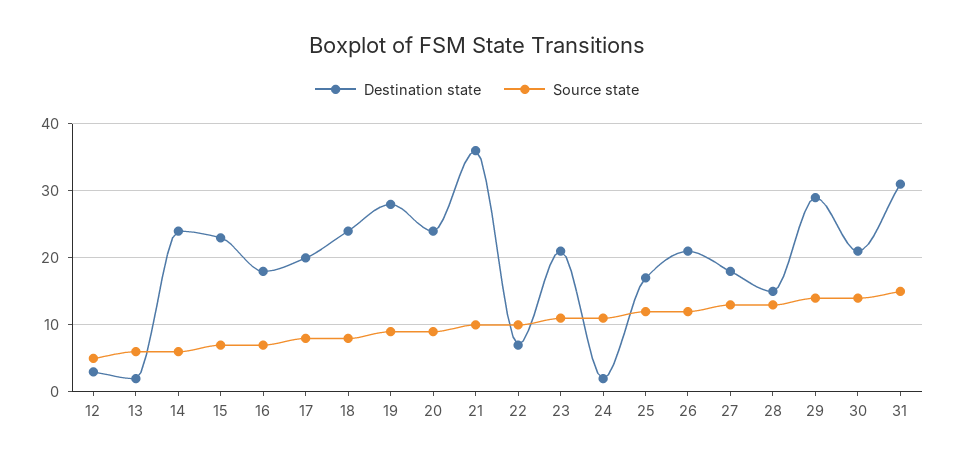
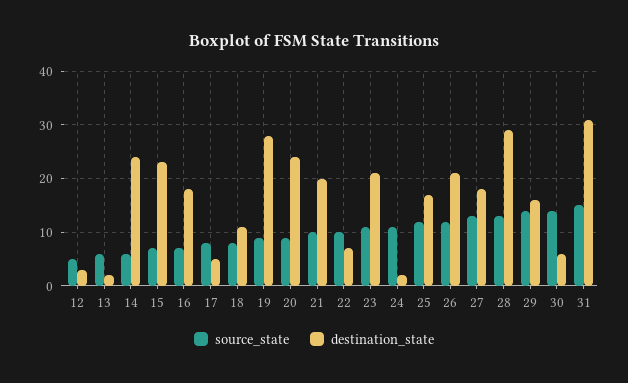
Destination state, 17: 20 -> 5
Destination state, 18: 24 -> 10
Destination state, 21: 36 -> 20
Destination state, 28: 15 -> 30
Destination state, 29: 29 -> 15
Destination state, 30: 21 -> 5

